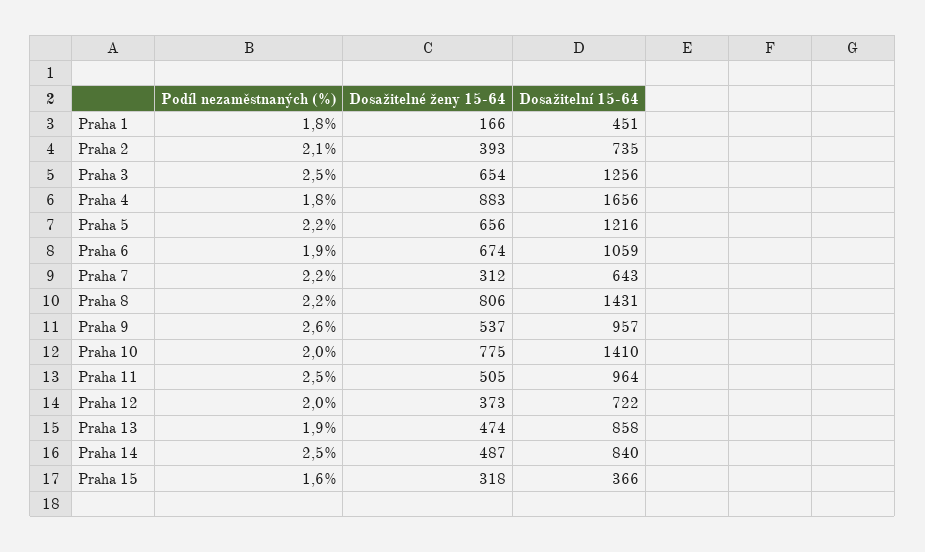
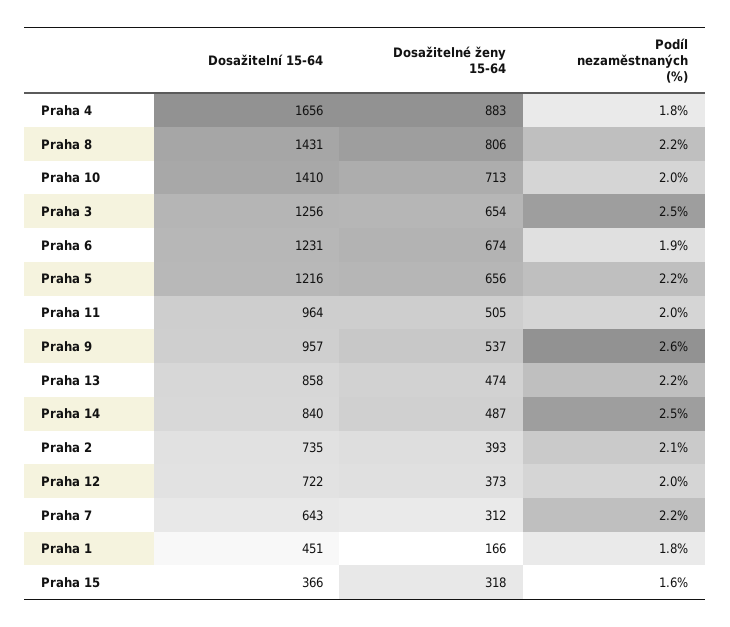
Dosažitelní 15-64, Praha 6: 1059 -> 1231
Dosažitelné ženy 15-64, Praha 10: 775 -> 713
Podíl nezaměstnaných (%), Praha 11: 2.5 -> 2
Podíl nezaměstnaných (%), Praha 13: 1.9 -> 2.2

